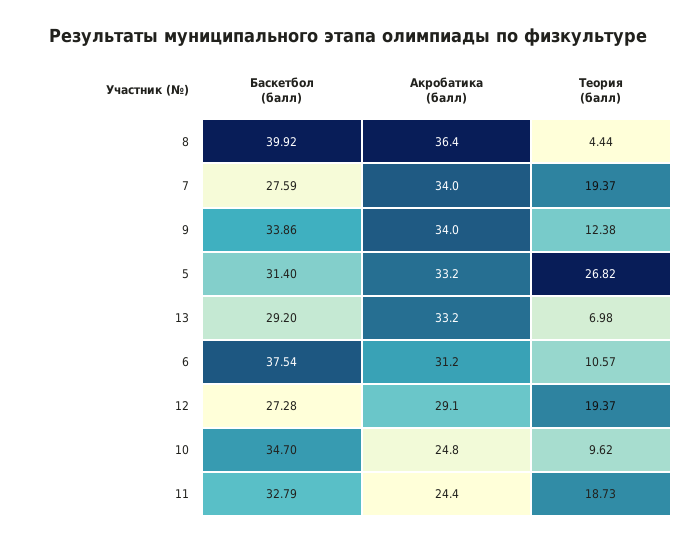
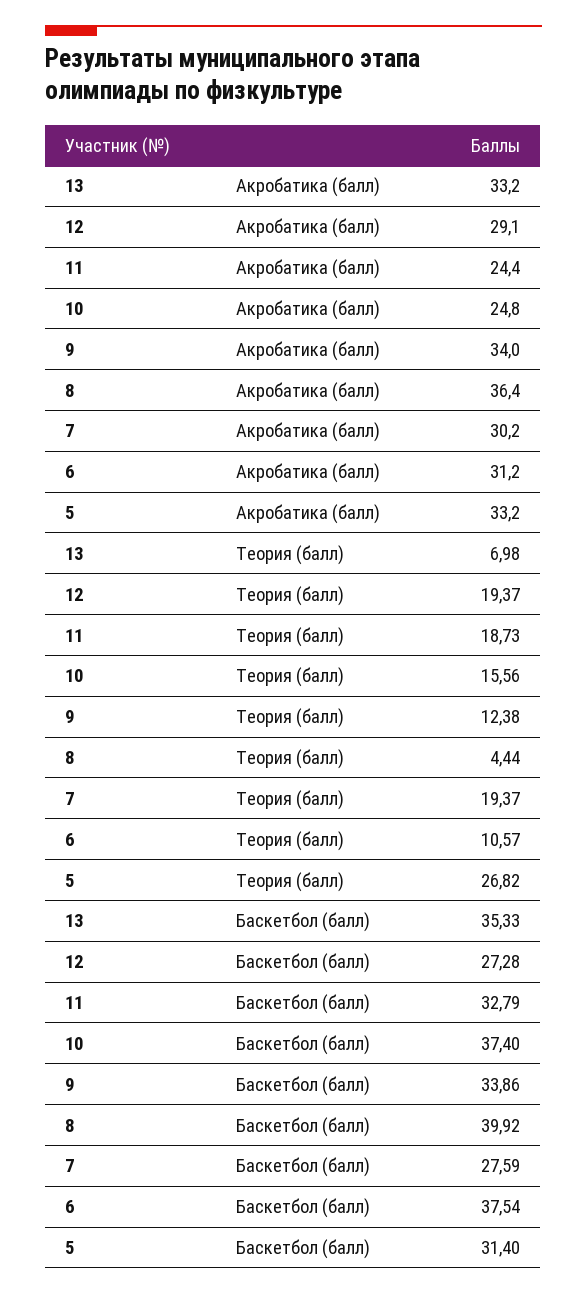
Акробатика (балл), 7: 34 -> 30.2
Баскетбол (балл), 13: 29.2 -> 35.33
Баскетбол (балл), 10: 34.7 -> 37.4
Теория (балл), 10: 9.62 -> 15.56

